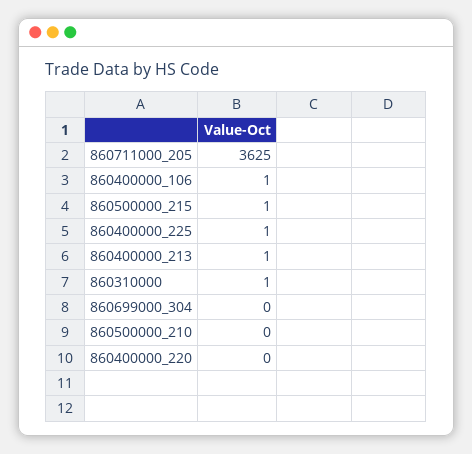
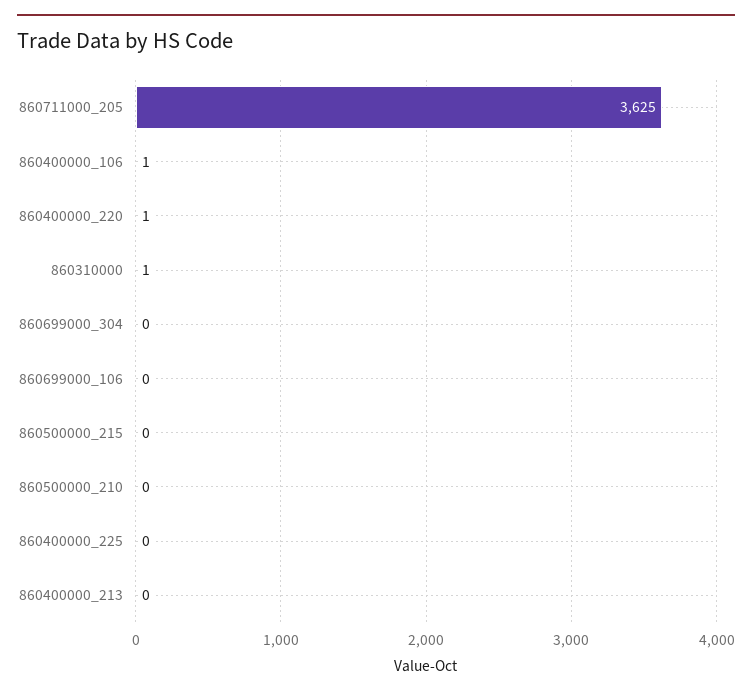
860500000_215: 1 -> 0
860400000_225: 1 -> 0
860400000_213: 1 -> 0
860400000_220: 0 -> 1
860699000_106: none -> 0

